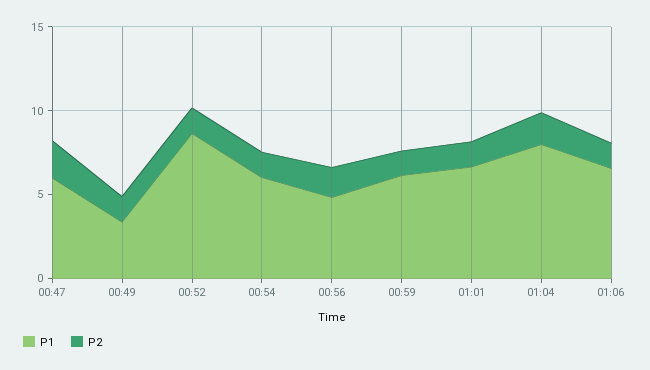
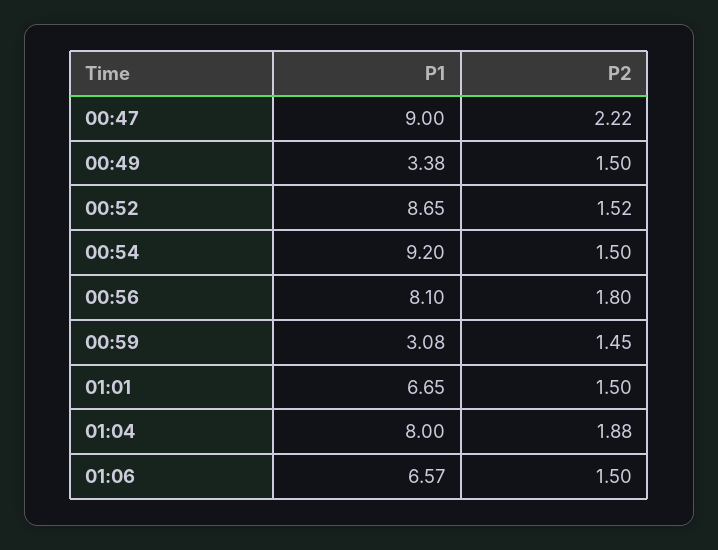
P1, 00:47: 6 -> 9
P1, 00:54: 6 -> 9.2
P1, 00:56: 5 -> 8.1
P1, 00:59: 6 -> 3.08

